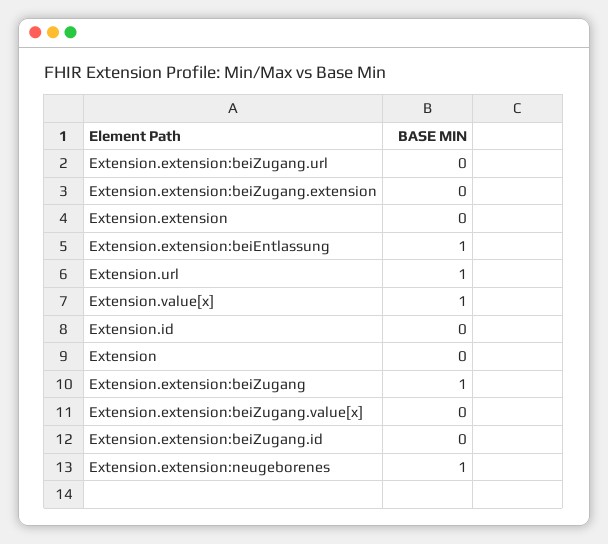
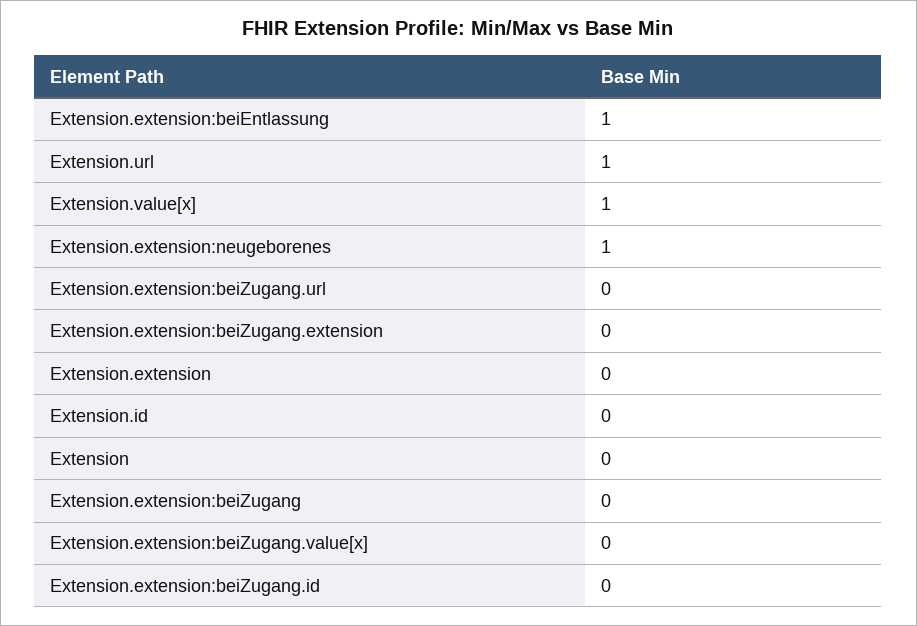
Extension.extension:beiZugang: 1 -> 0

